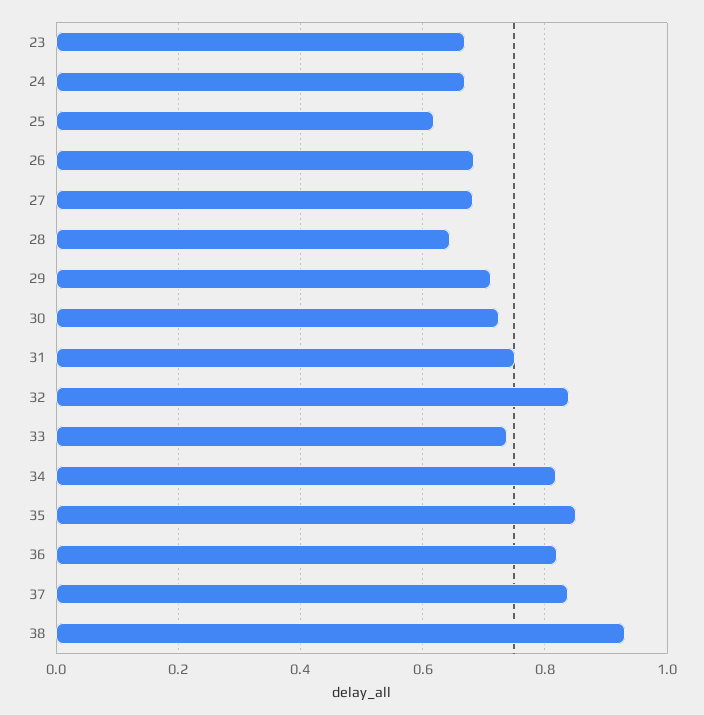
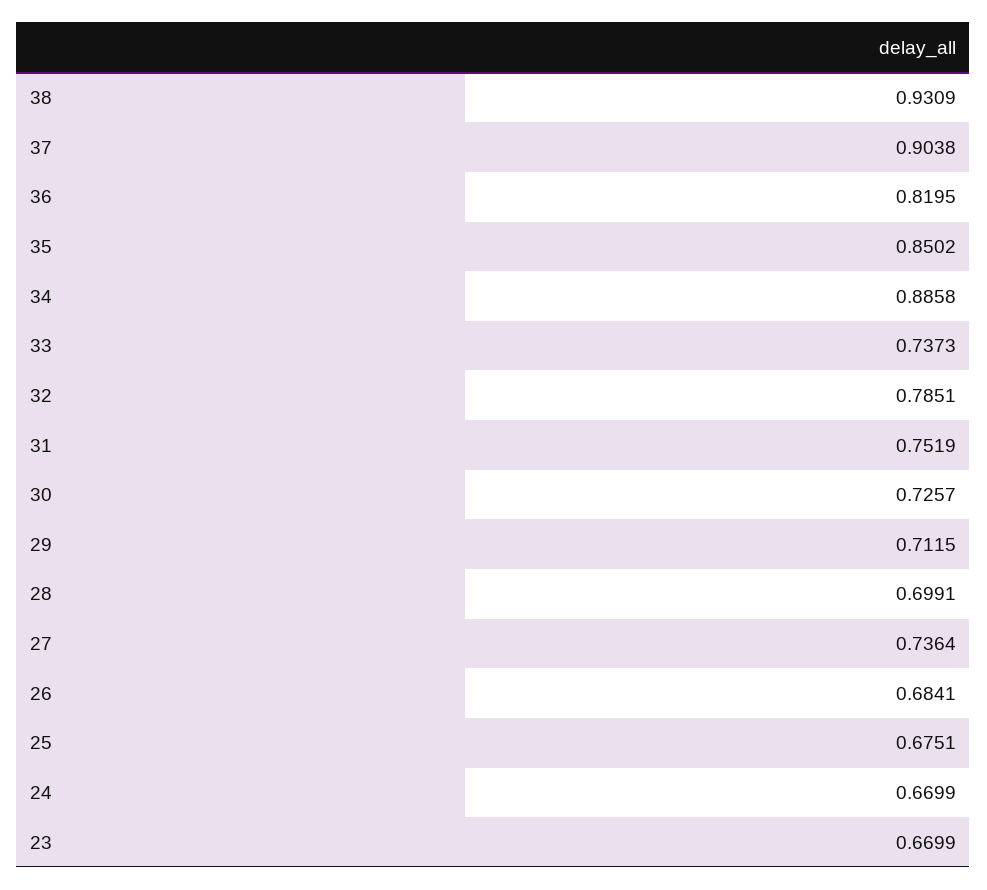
25: 0.62 -> 0.6751
27: 0.68 -> 0.7364
28: 0.64 -> 0.6991
32: 0.84 -> 0.7851
34: 0.82 -> 0.8858
37: 0.84 -> 0.9038

